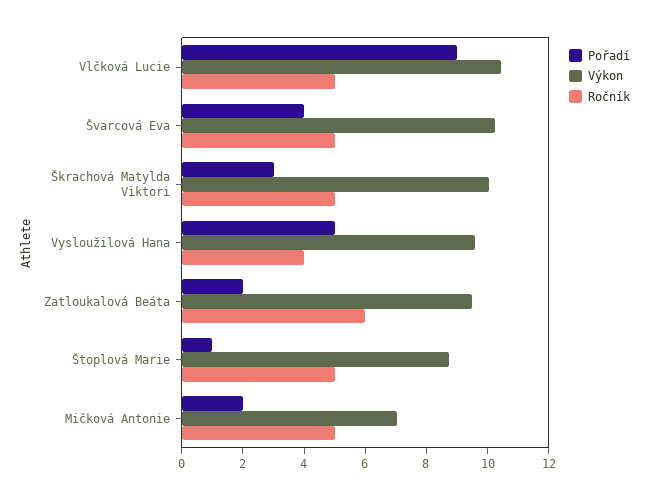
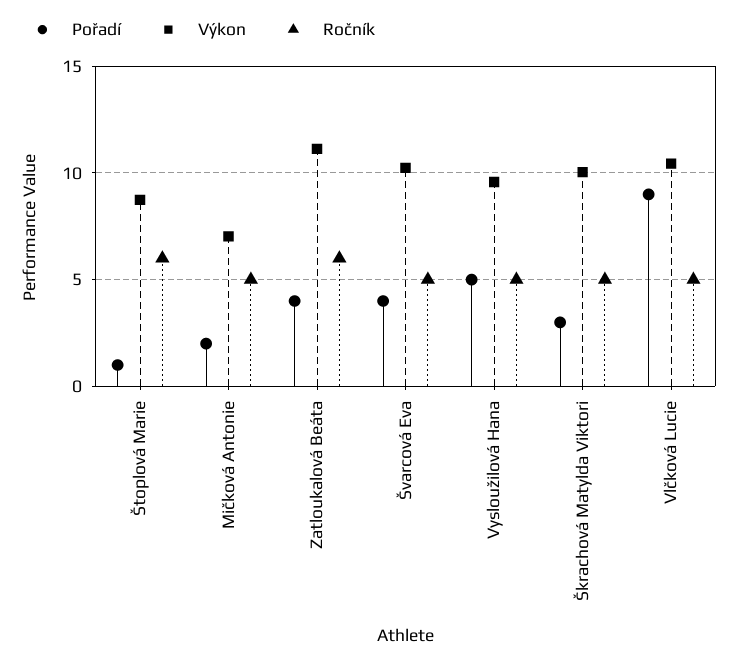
Ročník, Vysloužilová Hana: 4 -> 5
Pořadí, Zatloukalová Beáta: 2 -> 4
Výkon, Zatloukalová Beáta: 9.5 -> 11
Ročník, Štoplová Marie: 5 -> 6

